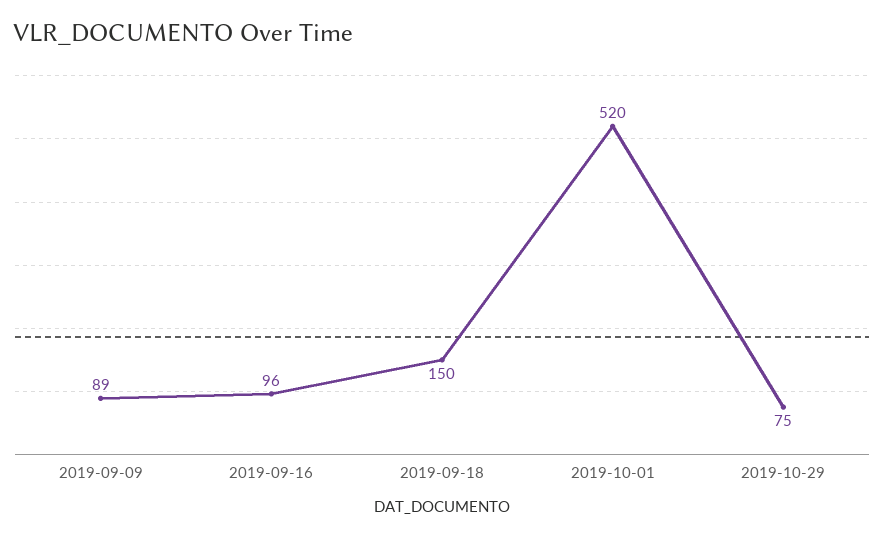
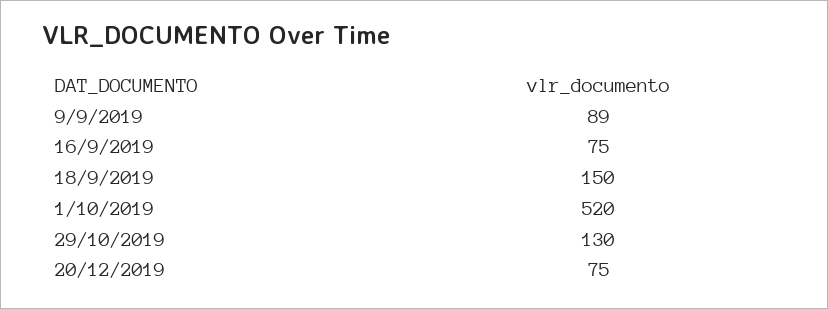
2019-09-16: 96 -> 75
2019-10-29: 75 -> 130
20/12/2019: none -> 75

